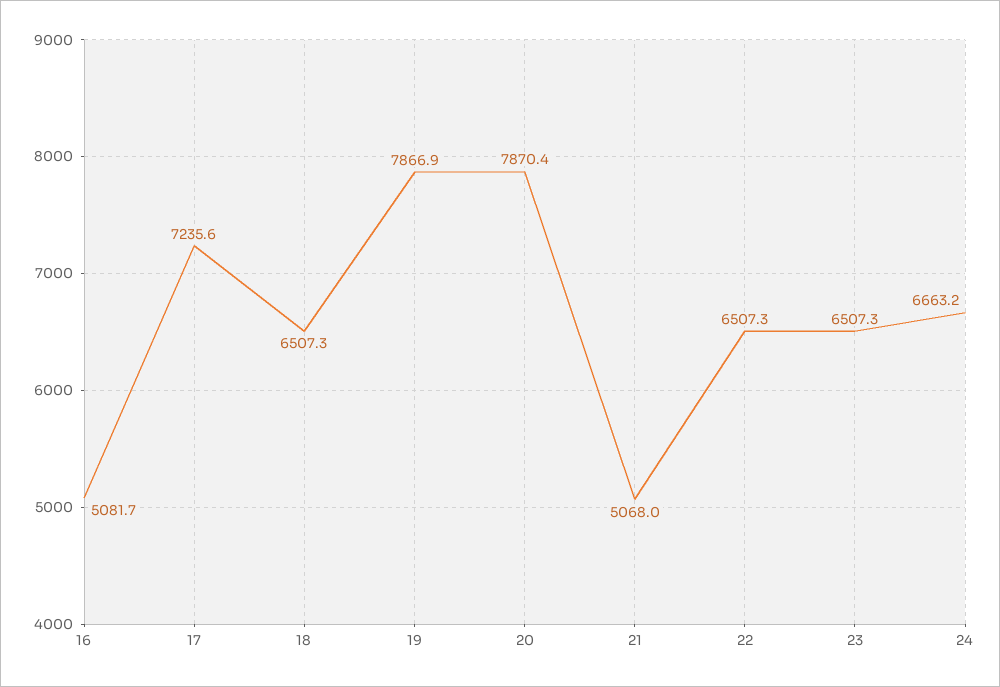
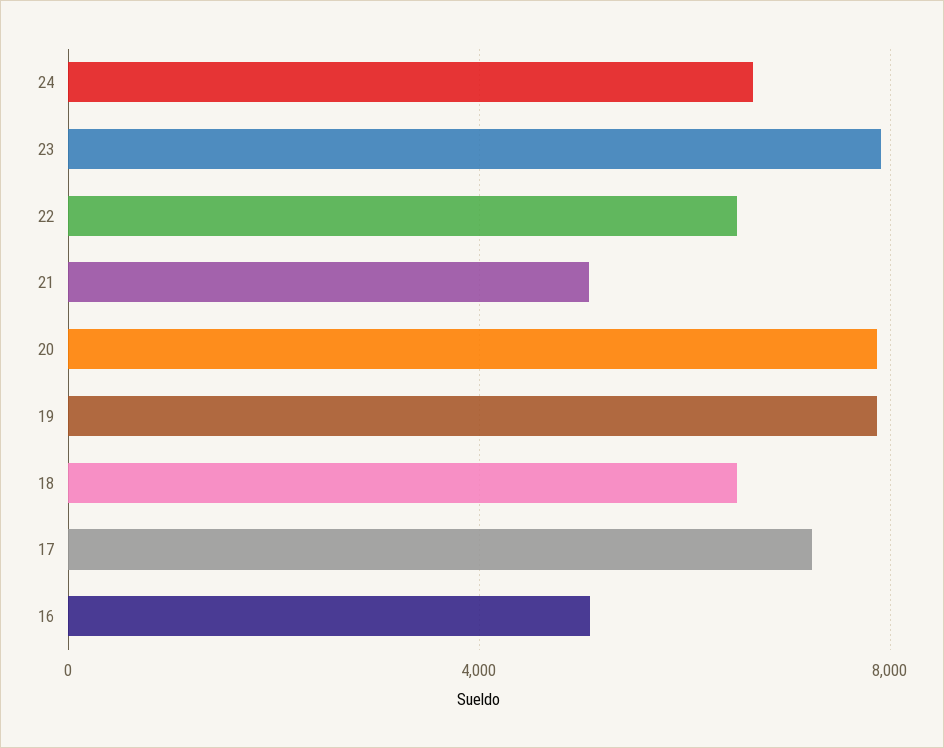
23: 6507.3 -> 8000

